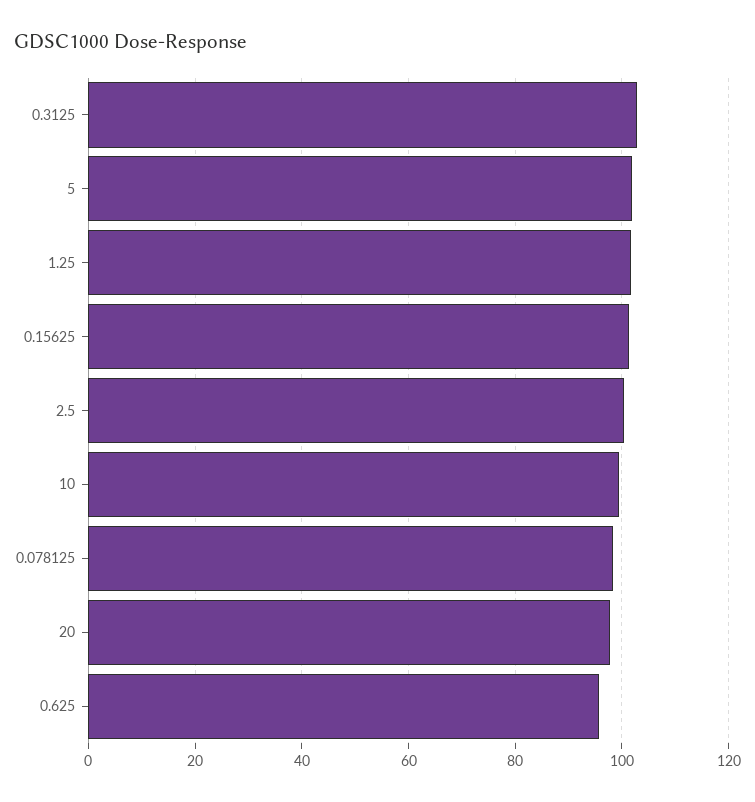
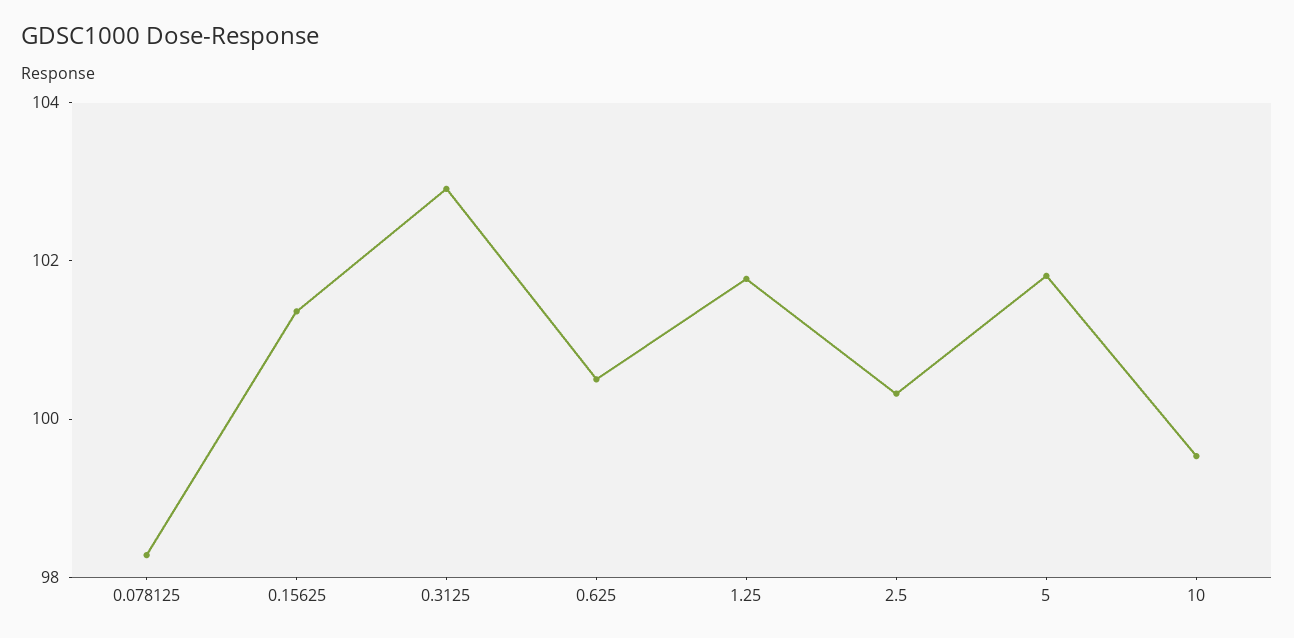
20: 98 -> none
0.625: 96 -> 100.5

